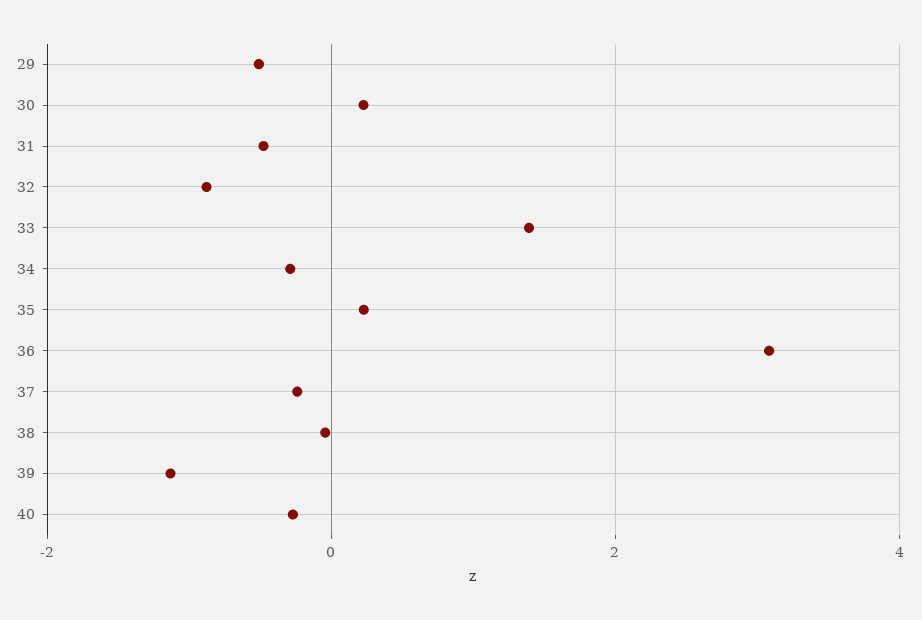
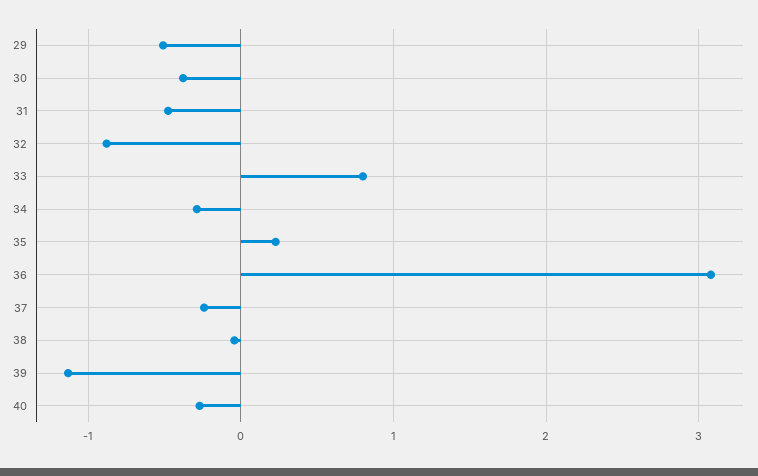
30: 0.2 -> -0.4
33: 1.4 -> 0.8

